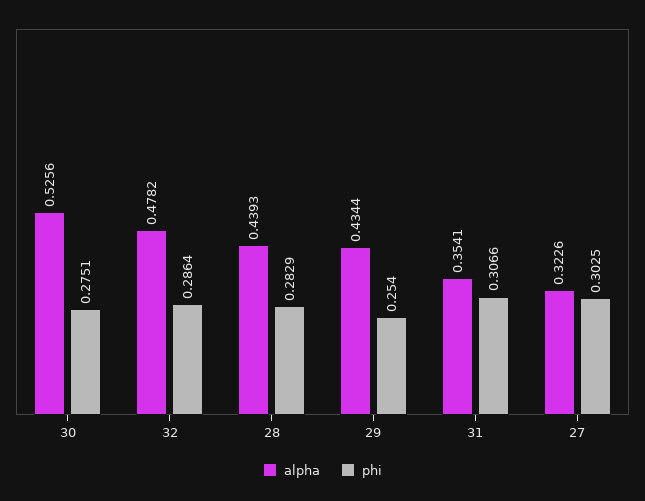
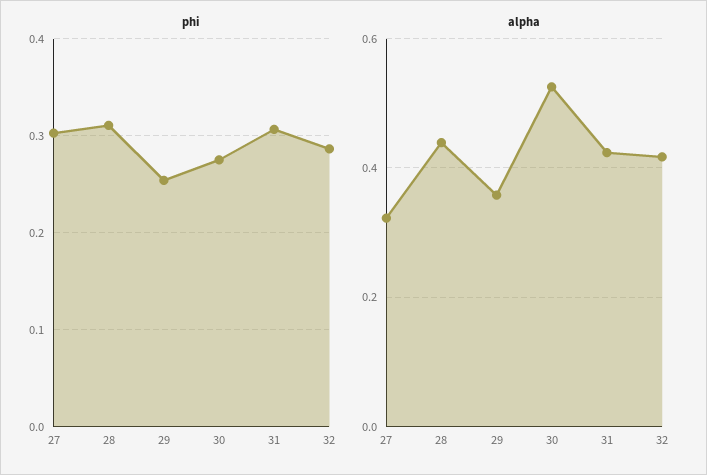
alpha, 32: 0.4782 -> 0.42
phi, 28: 0.2829 -> 0.31
alpha, 29: 0.4344 -> 0.36
alpha, 31: 0.3541 -> 0.42

